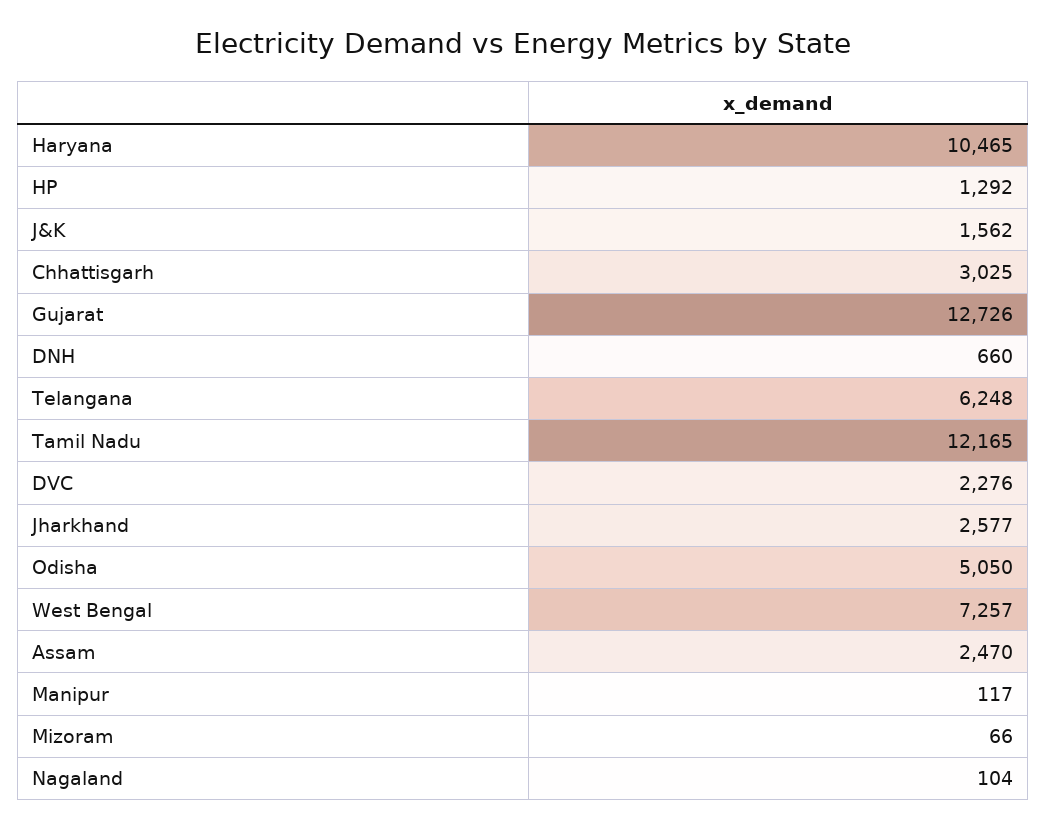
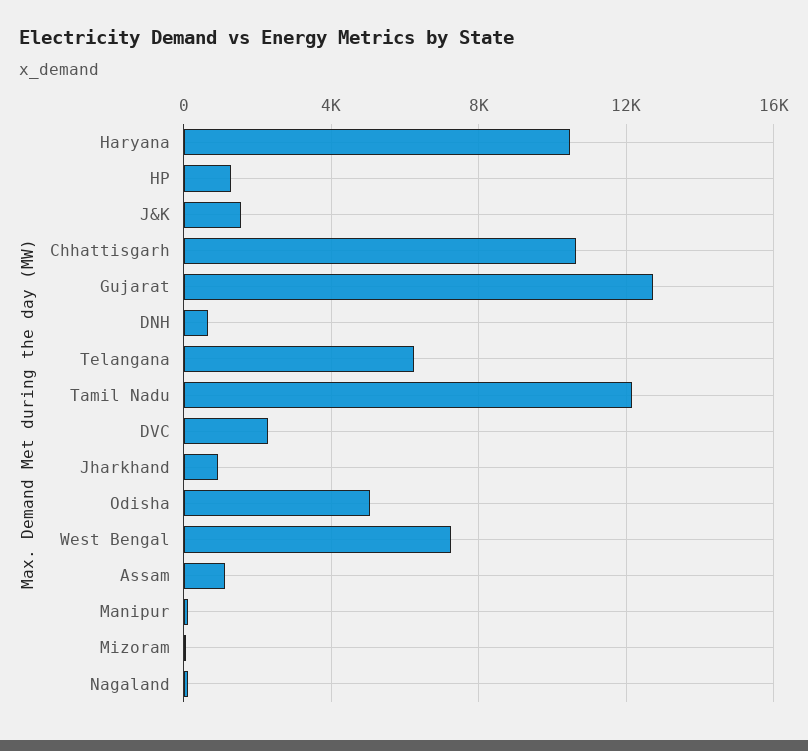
Chhattisgarh: 3025 -> 10500
Jharkhand: 2577 -> 1000
Assam: 2470 -> 1000

